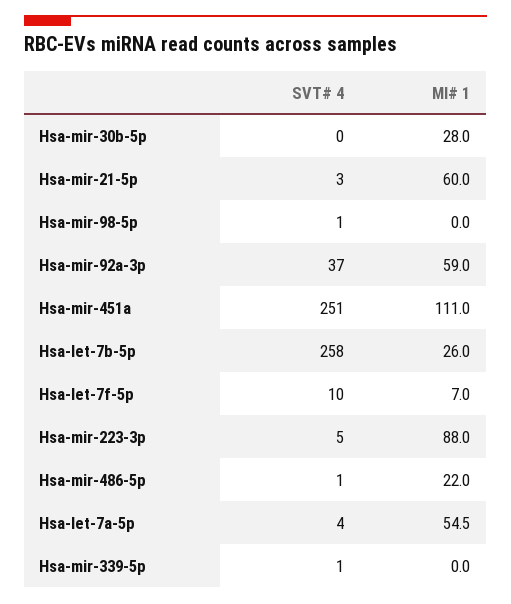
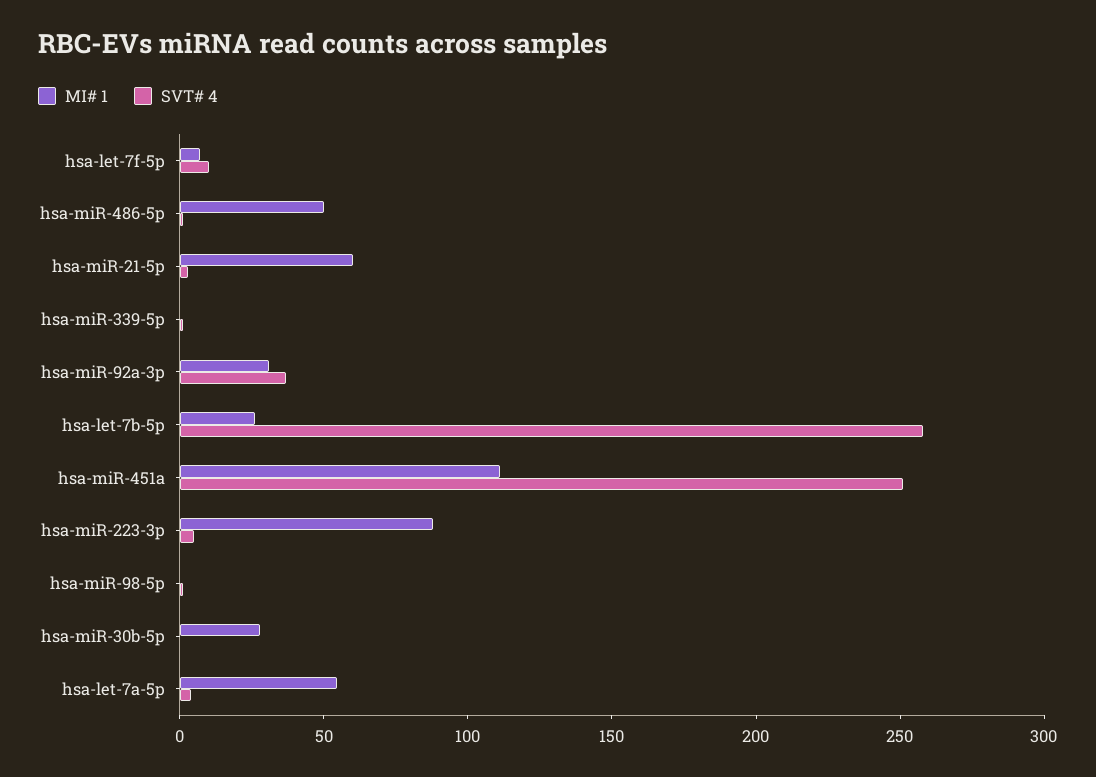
MI# 1, Hsa-mir-92a-3p: 59 -> 30
MI# 1, Hsa-mir-486-5p: 22 -> 50

